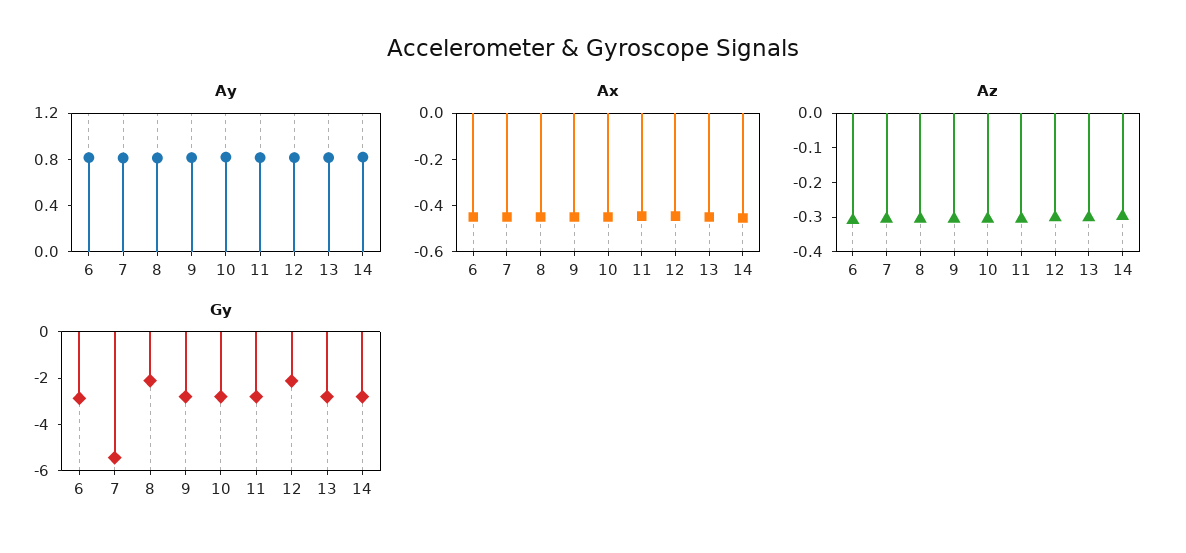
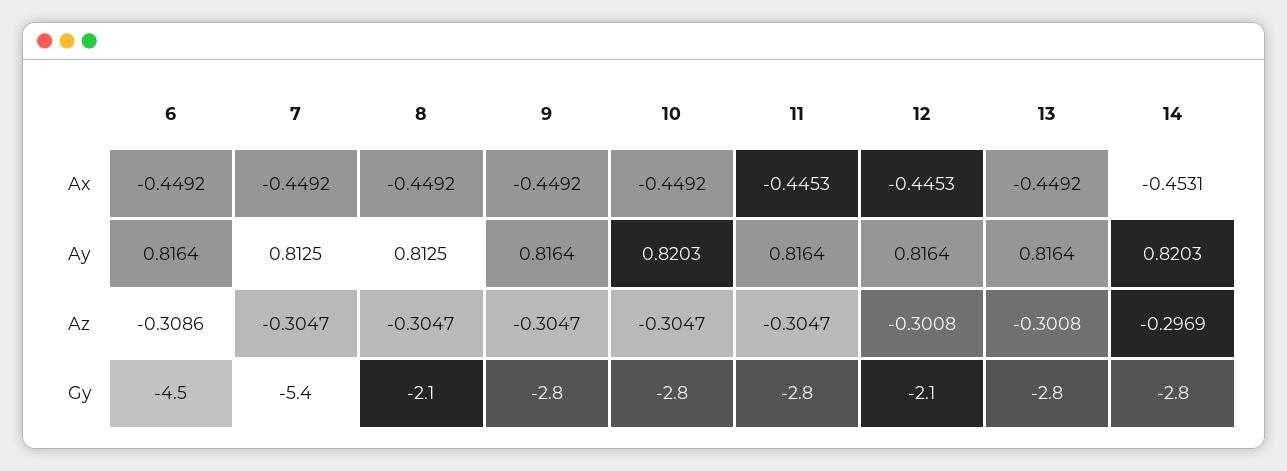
Gy, 6: -3 -> -4.5

